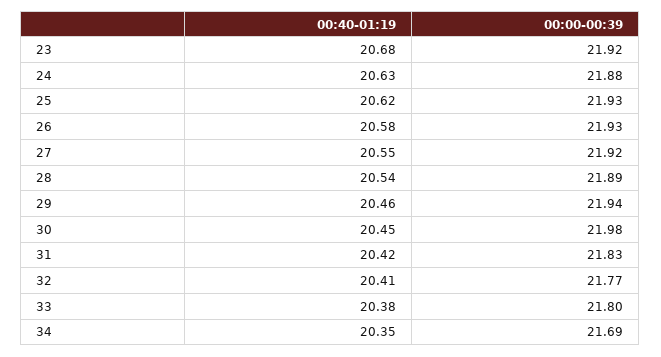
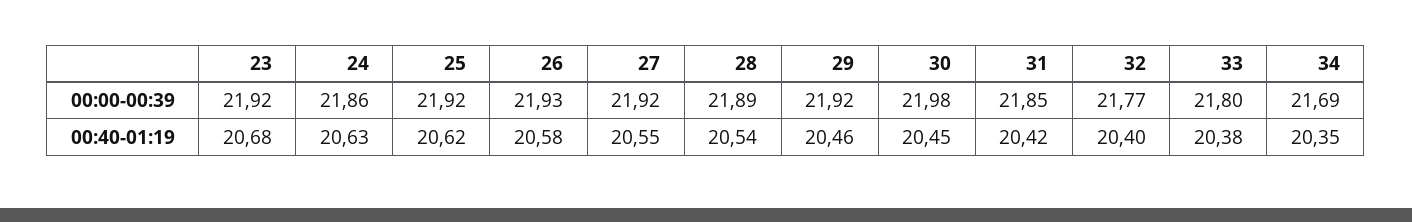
00:00-00:39, 24: 21.88 -> 21.86
00:00-00:39, 25: 21.93 -> 21.92
00:00-00:39, 29: 21.94 -> 21.92
00:00-00:39, 31: 21.83 -> 21.85
00:40-01:19, 32: 20.41 -> 20.4

